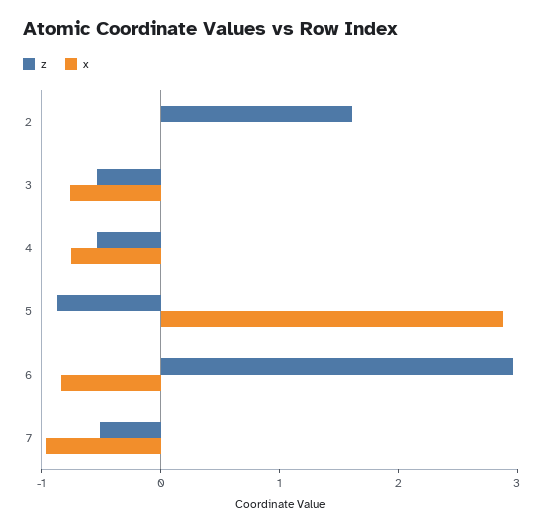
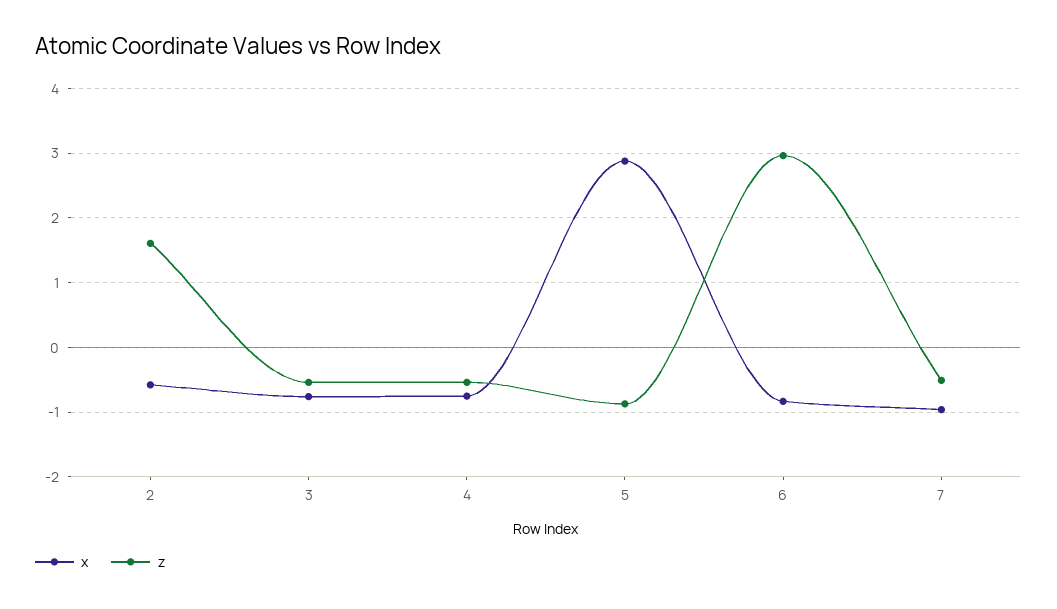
x, 2: 0 -> -0.6

